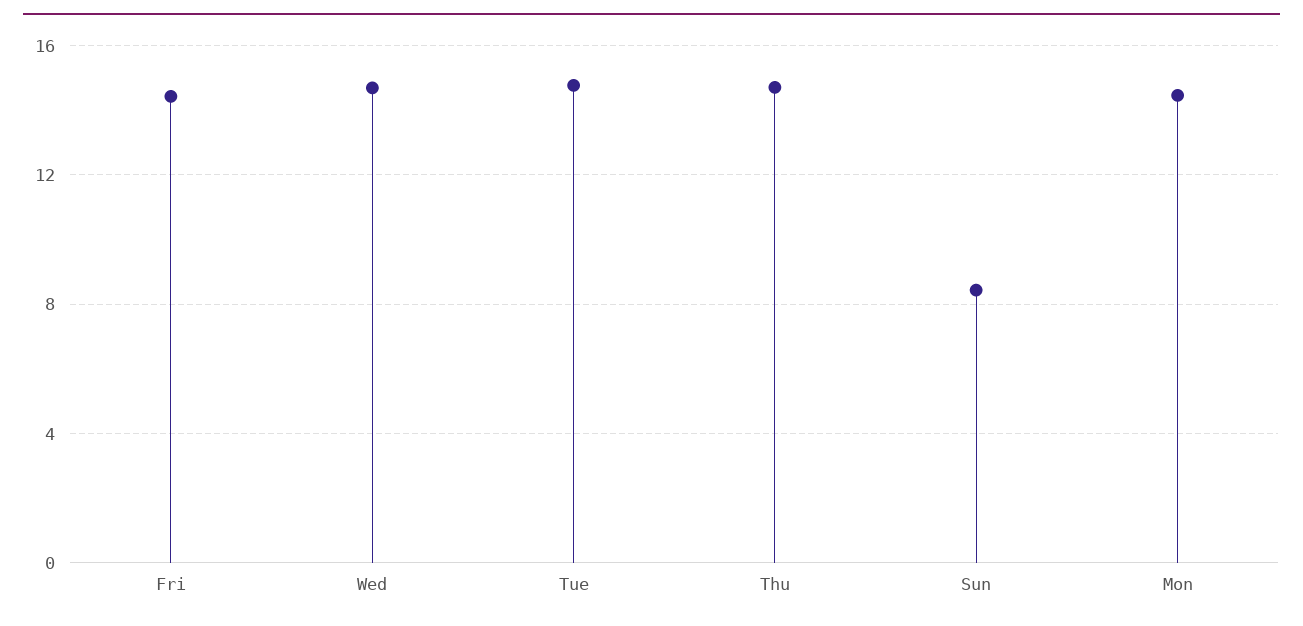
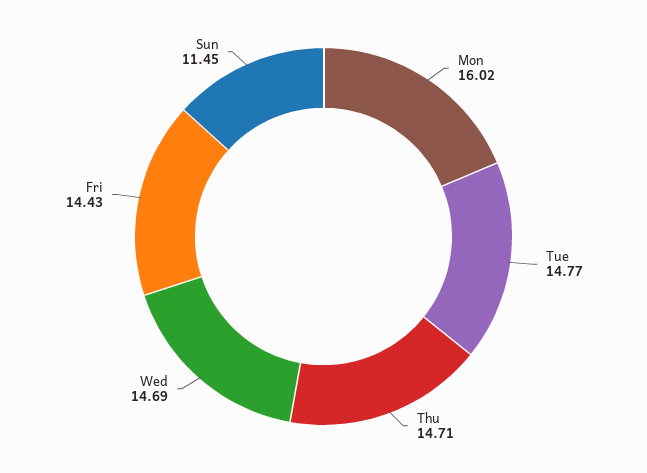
Sun: 8.5 -> 11.45
Mon: 14.5 -> 16.02

